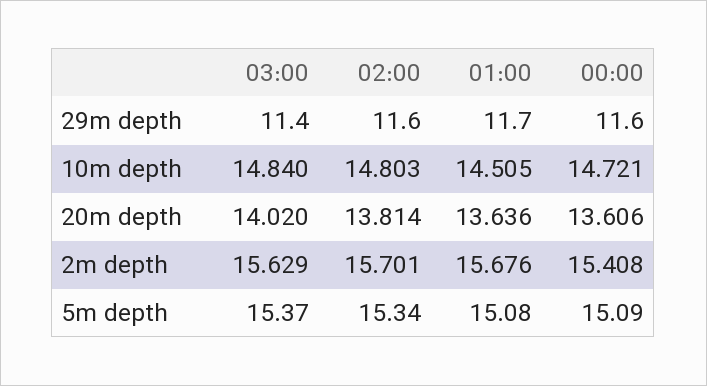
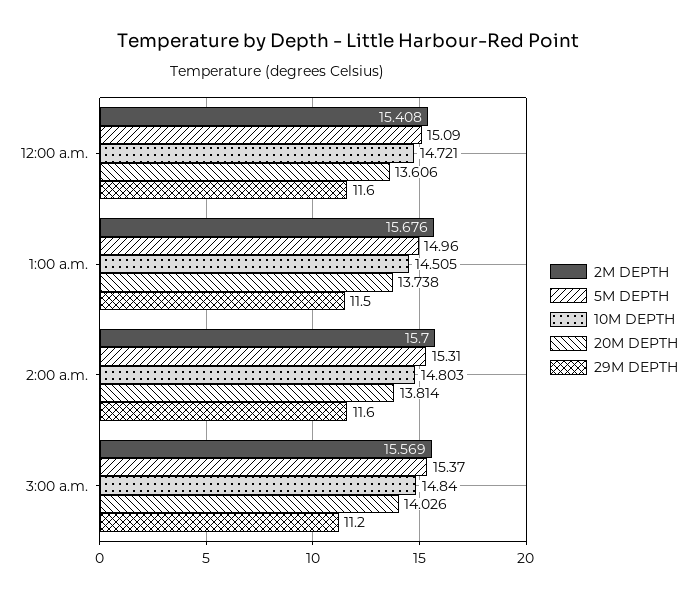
29m depth, 03:00: 11.4 -> 11.2
29m depth, 01:00: 11.7 -> 11.5
20m depth, 03:00: 14.02 -> 14.026
20m depth, 01:00: 13.636 -> 13.738
2m depth, 03:00: 15.629 -> 15.569
2m depth, 02:00: 15.701 -> 15.7
5m depth, 02:00: 15.34 -> 15.31
5m depth, 01:00: 15.08 -> 14.96

